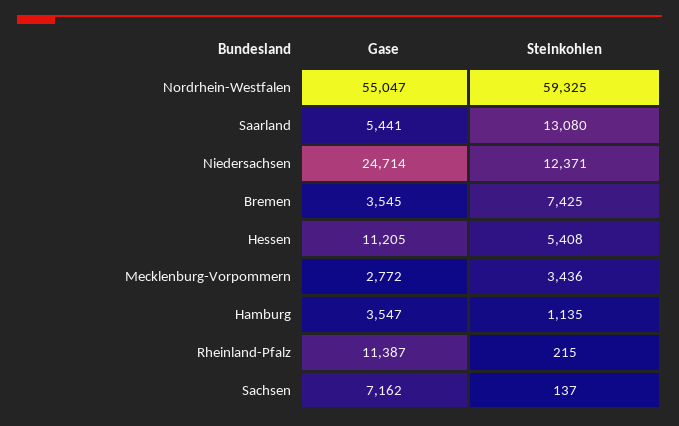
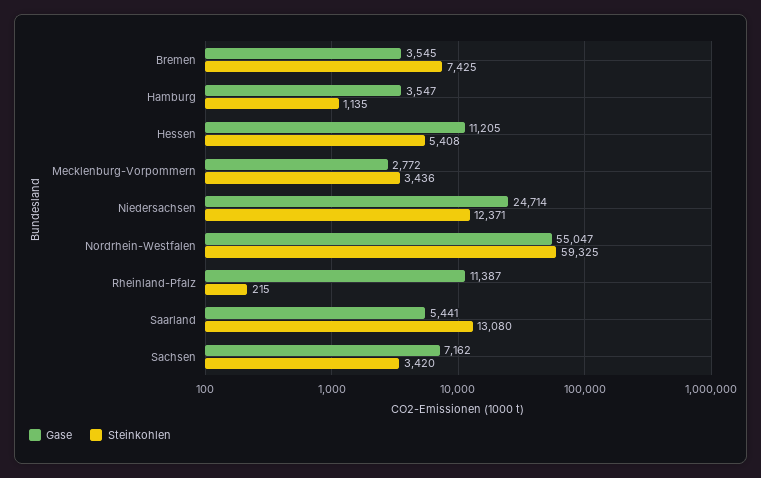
Steinkohlen, Sachsen: 137 -> 3420

